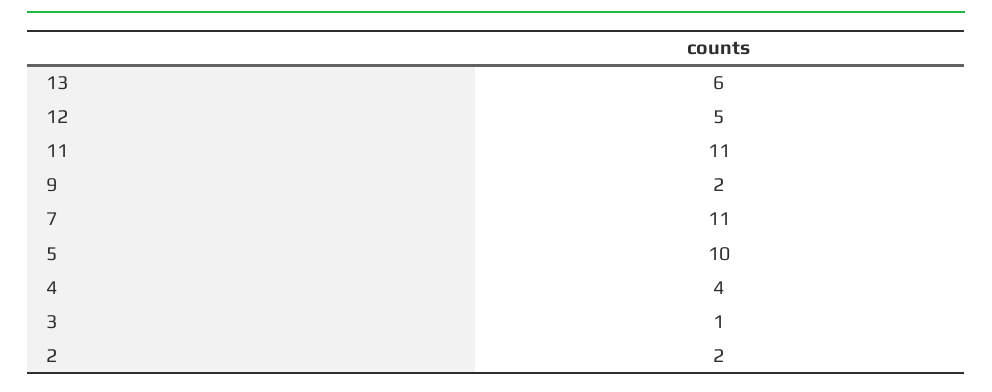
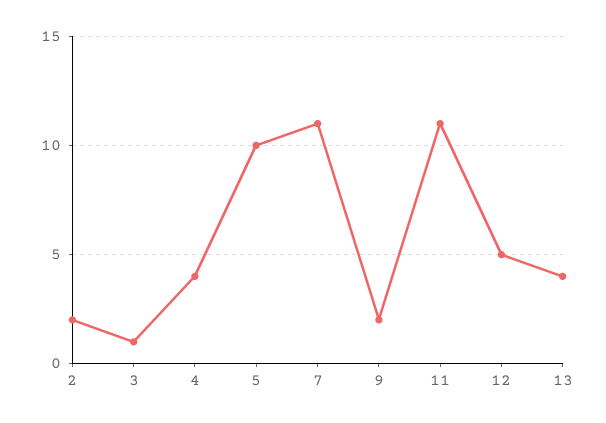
13: 6 -> 4

